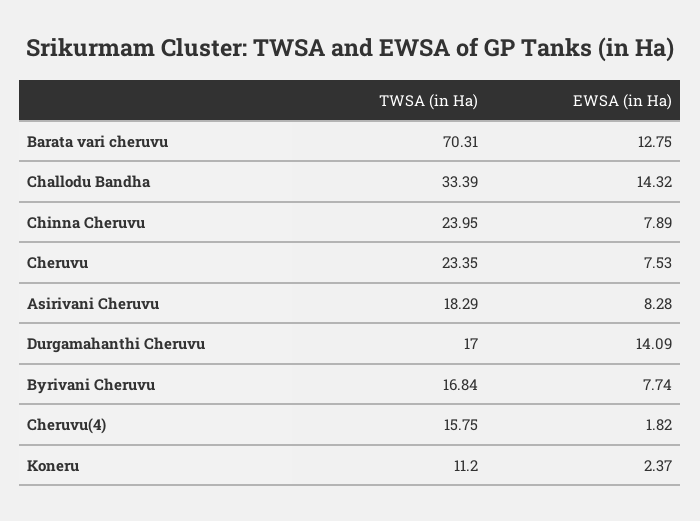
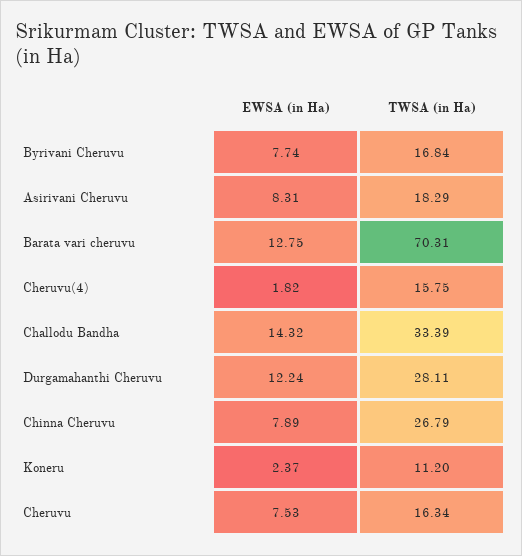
TWSA (in Ha), Chinna Cheruvu: 23.95 -> 26.79
TWSA (in Ha), Cheruvu: 23.35 -> 16.34
EWSA (in Ha), Asirivani Cheruvu: 8.28 -> 8.31
TWSA (in Ha), Durgamahanthi Cheruvu: 17 -> 28.11
EWSA (in Ha), Durgamahanthi Cheruvu: 14.09 -> 12.24

